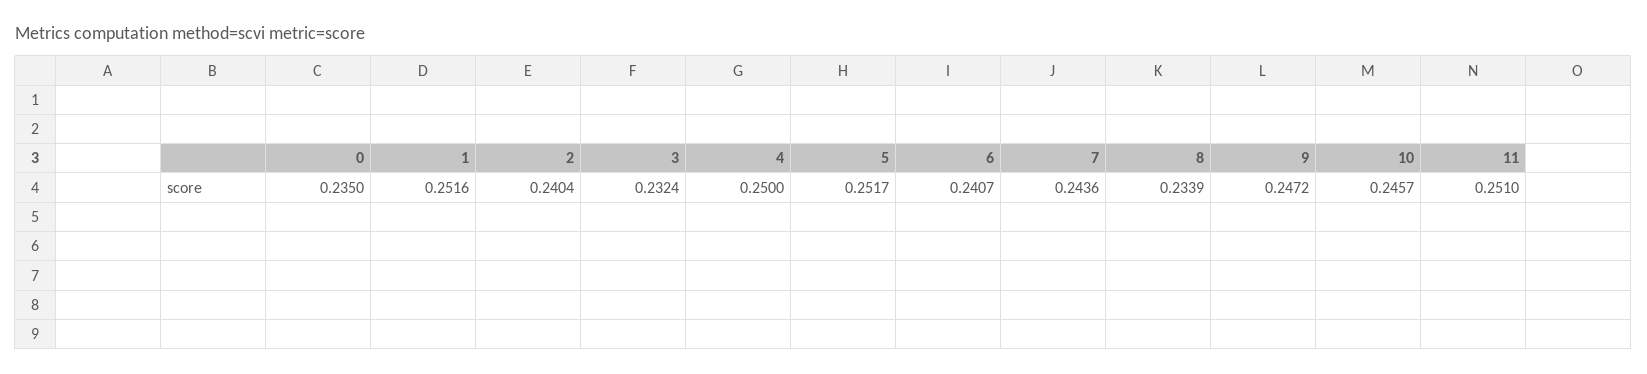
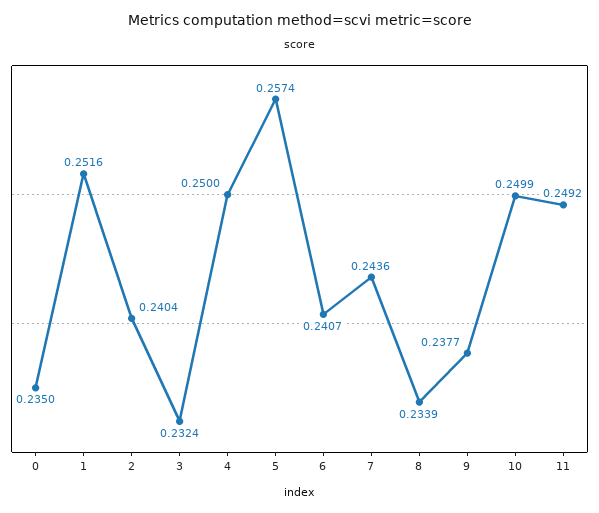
5: 0.2517 -> 0.2574
9: 0.2472 -> 0.2377
10: 0.2457 -> 0.2499
11: 0.251 -> 0.2492

